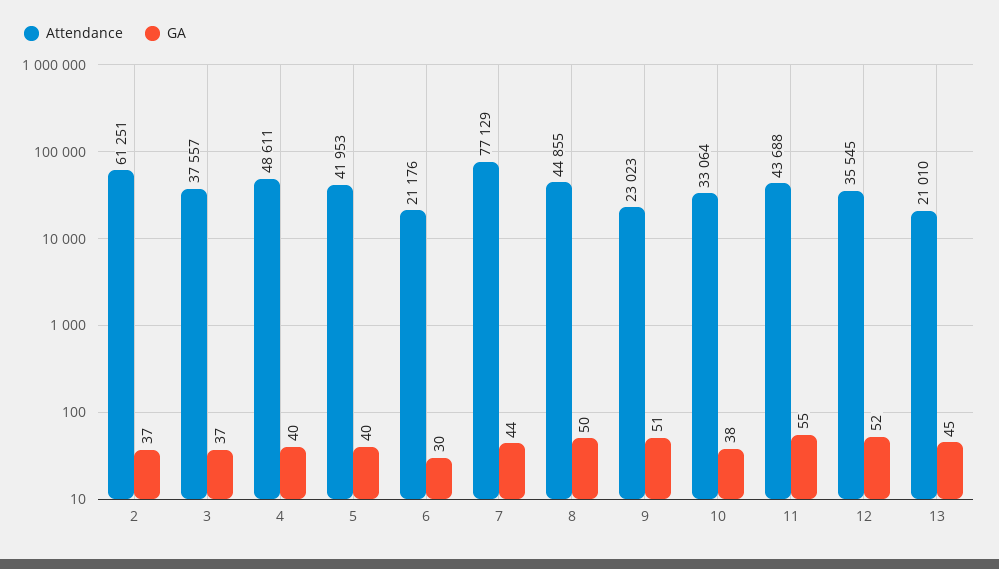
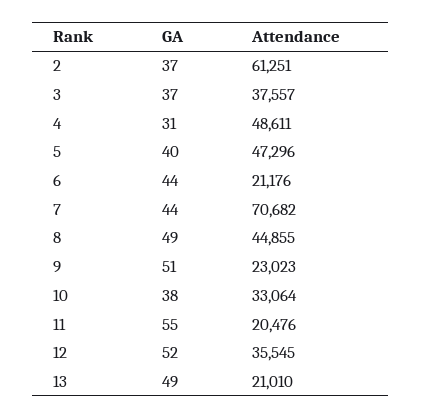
GA, 4: 40 -> 31
Attendance, 5: 41953 -> 47296
GA, 6: 30 -> 44
Attendance, 7: 77129 -> 70682
GA, 8: 50 -> 49
Attendance, 11: 43688 -> 20476
GA, 13: 45 -> 49

